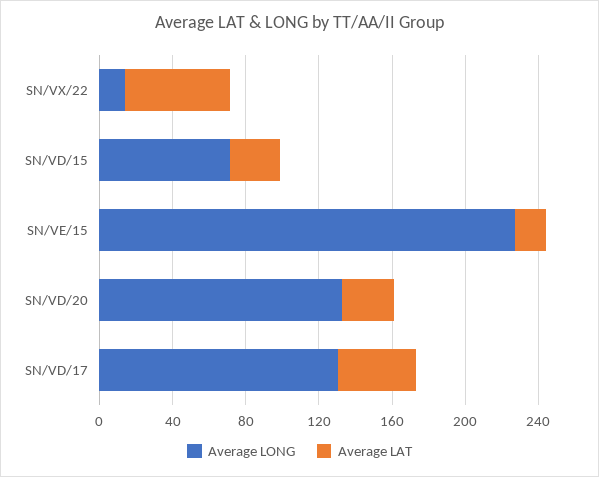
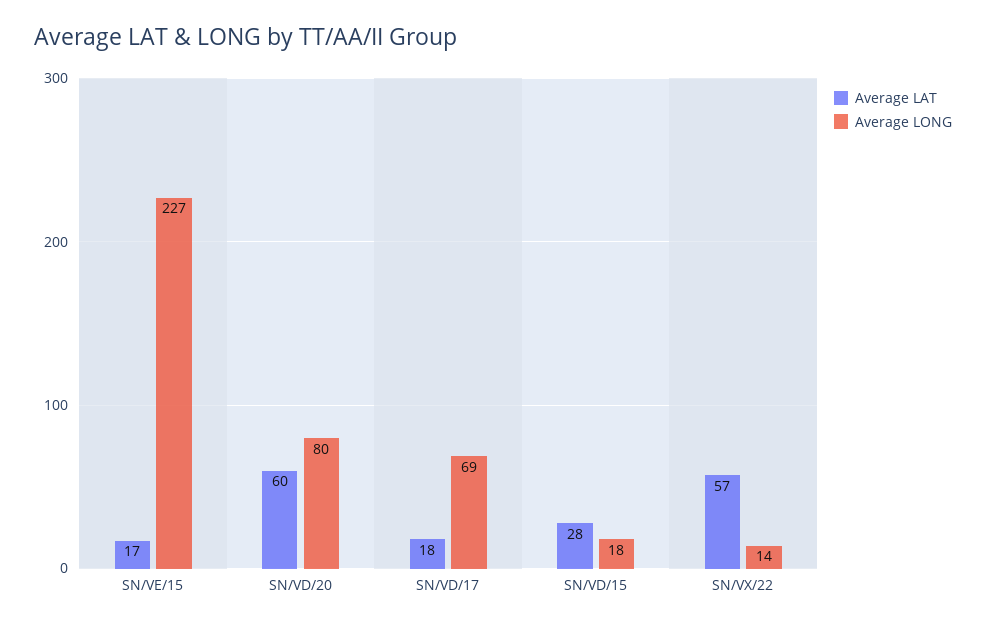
Average LONG, SN/VD/15: 70 -> 18
Average LONG, SN/VD/20: 130 -> 80
Average LAT, SN/VD/20: 30 -> 60
Average LONG, SN/VD/17: 130 -> 69
Average LAT, SN/VD/17: 40 -> 18

